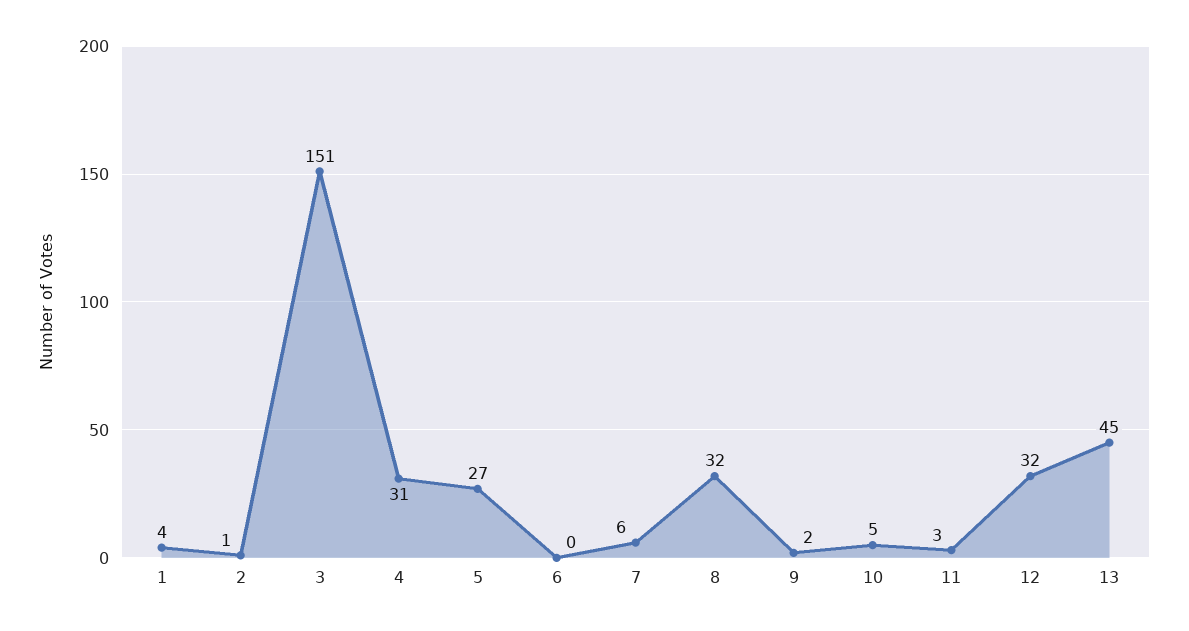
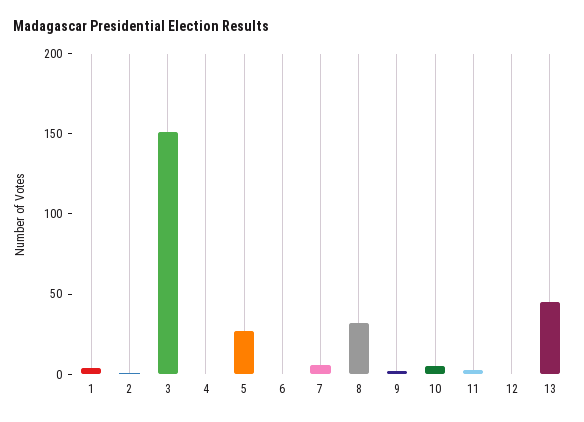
4: 31 -> 0
12: 32 -> 0

